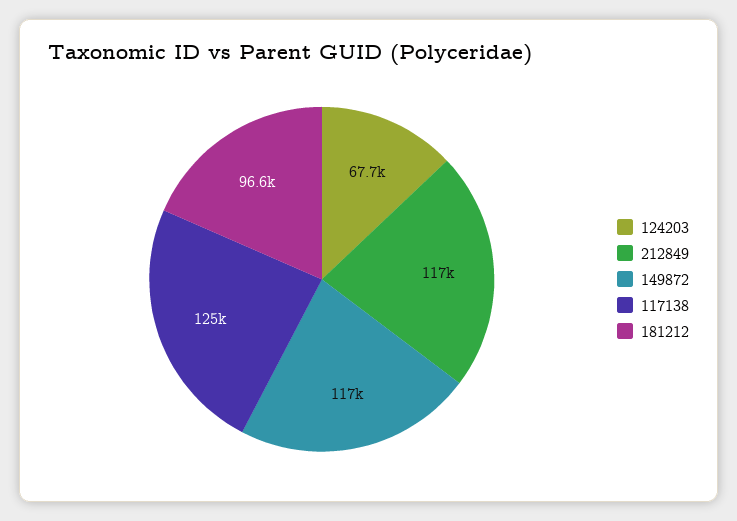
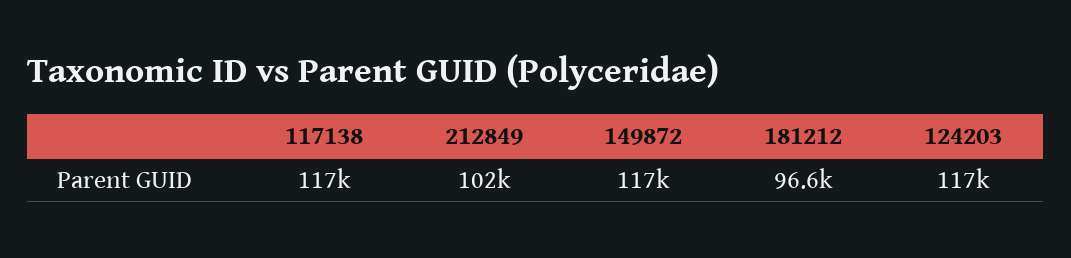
124203: 67700 -> 117000
212849: 117000 -> 102000
117138: 125000 -> 117000

